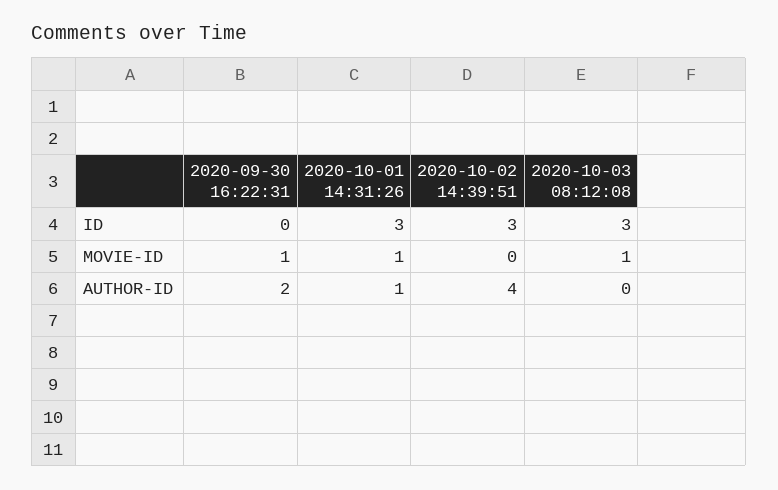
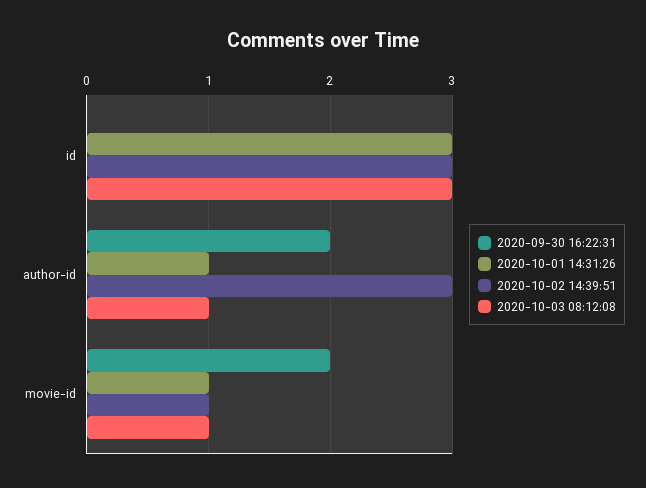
2020-09-30 16:22:31, MOVIE-ID: 1 -> 2
2020-10-02 14:39:51, MOVIE-ID: 0 -> 1
2020-10-02 14:39:51, AUTHOR-ID: 4 -> 3
2020-10-03 08:12:08, AUTHOR-ID: 0 -> 1

